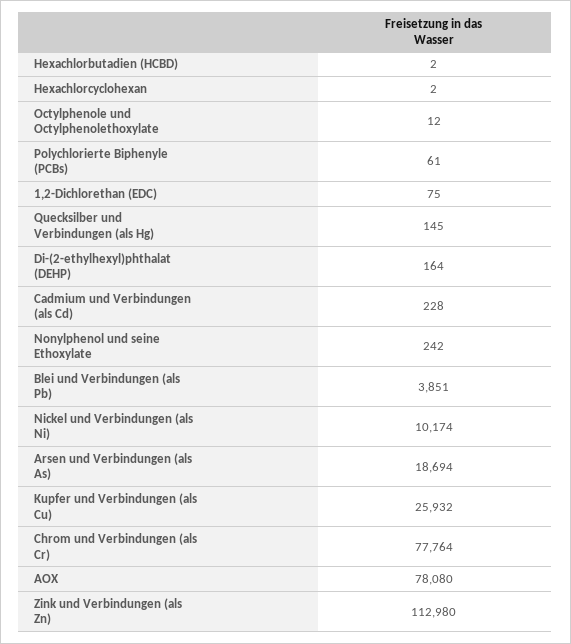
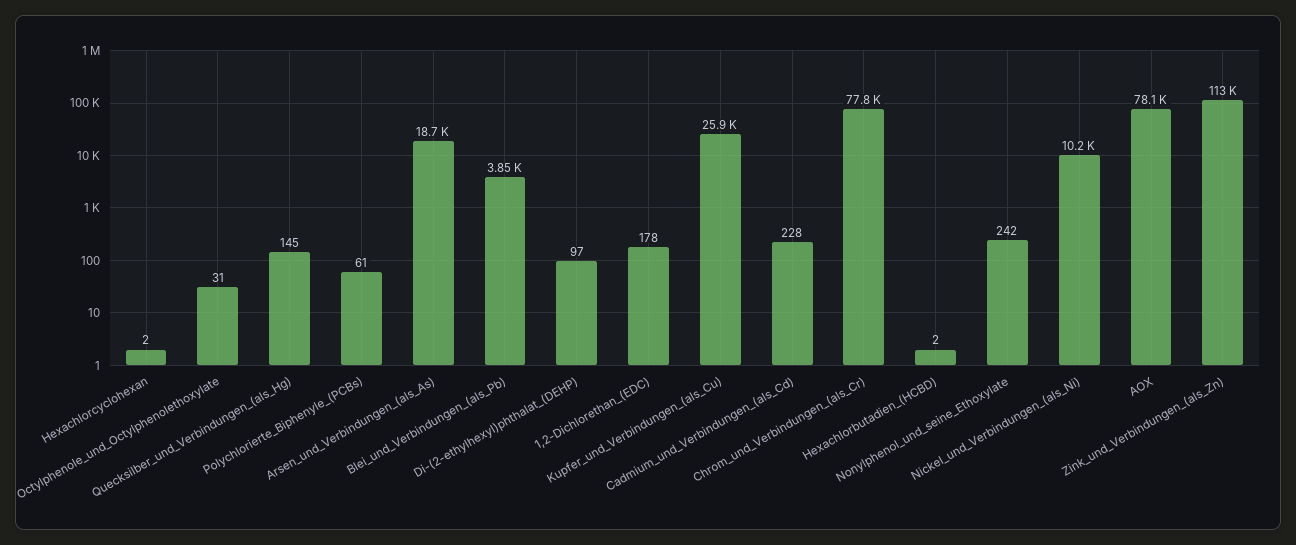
Octylphenole und Octylphenolethoxylate: 12 -> 31
1,2-Dichlorethan (EDC): 75 -> 178
Di-(2-ethylhexyl)phthalat (DEHP): 164 -> 97

